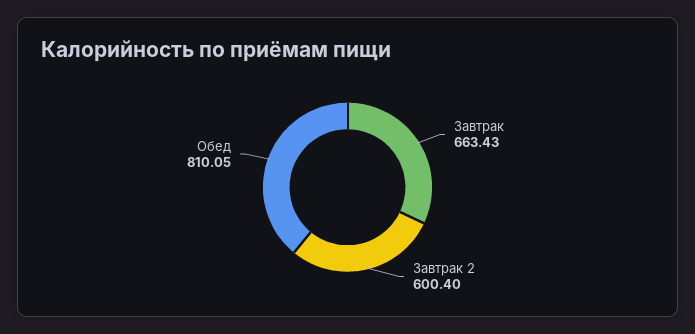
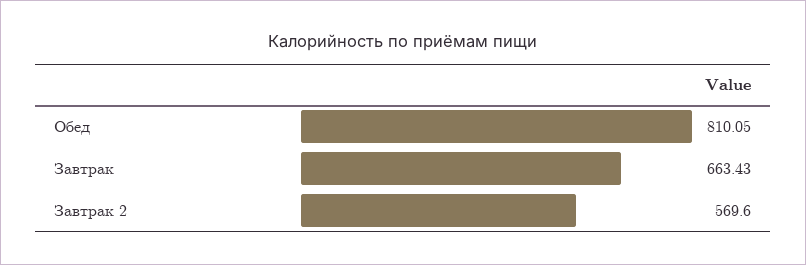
Завтрак 2: 600.4 -> 569.6

